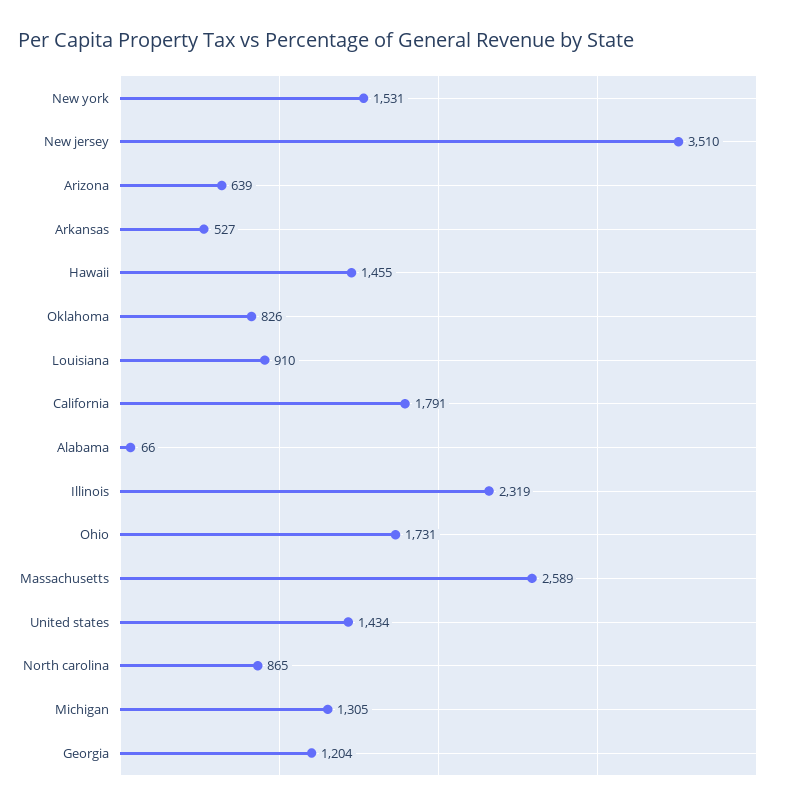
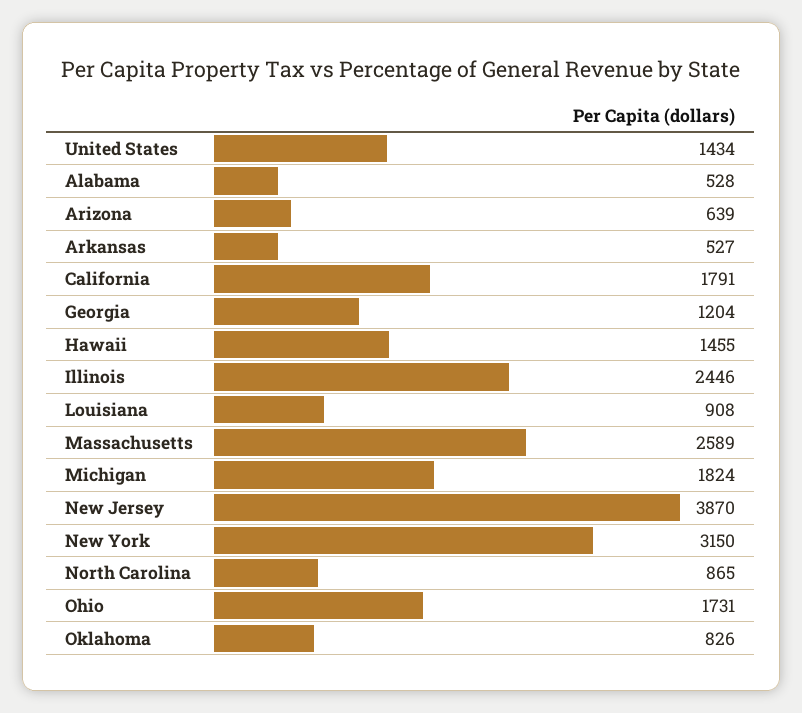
New york: 1531 -> 3150
New jersey: 3510 -> 3870
Louisiana: 910 -> 908
Alabama: 66 -> 528
Illinois: 2319 -> 2446
Michigan: 1305 -> 1824

